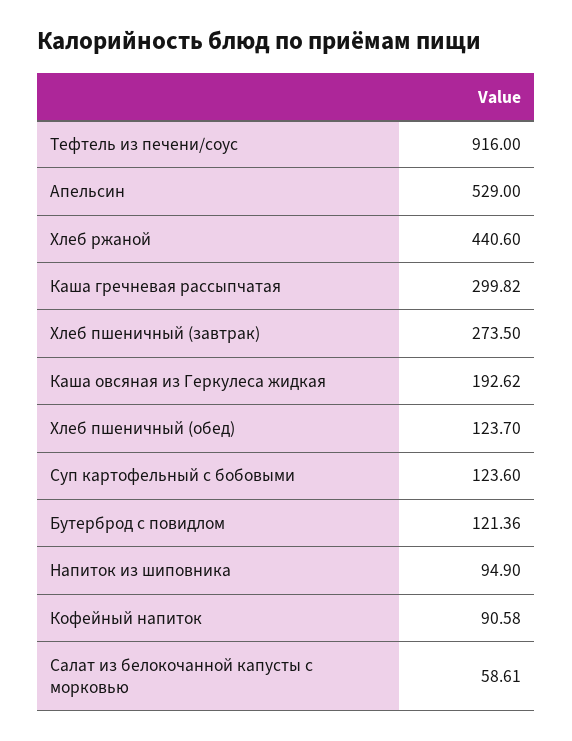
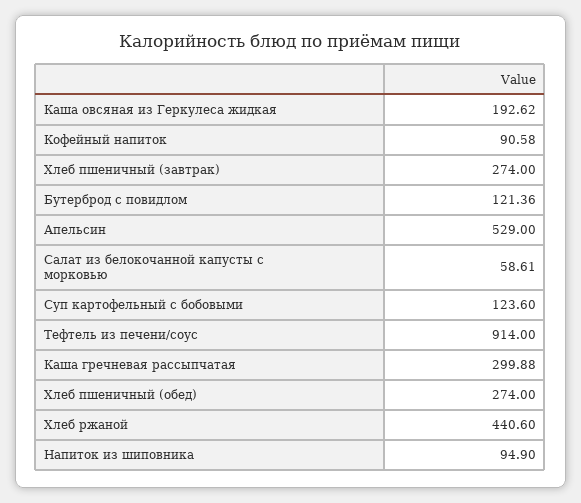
Тефтель из печени/соус: 916 -> 914
Каша гречневая рассыпчатая: 299.82 -> 299.88
Хлеб пшеничный (завтрак): 273.5 -> 274
Хлеб пшеничный (обед): 123.7 -> 274

